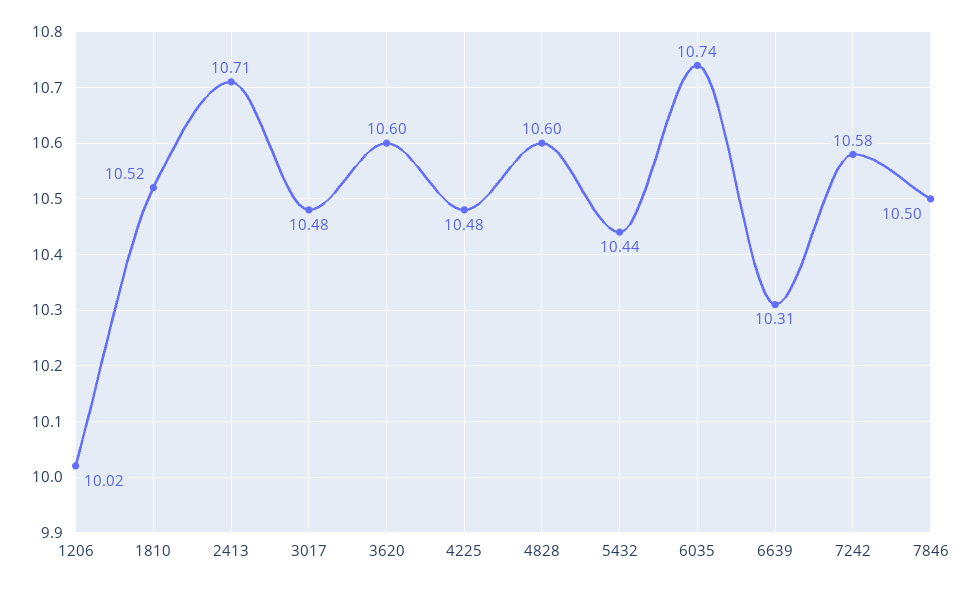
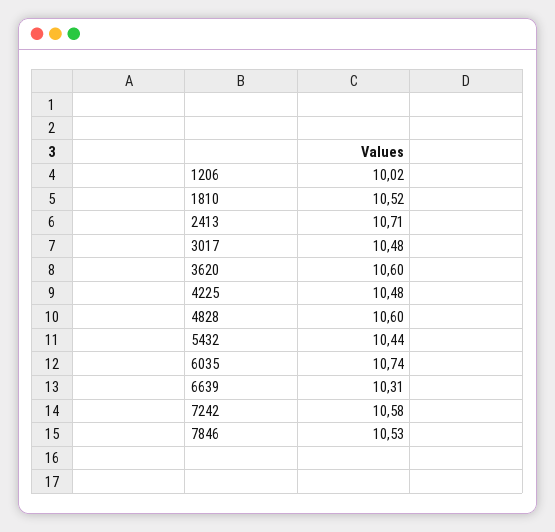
7846: 10.5 -> 10.53

